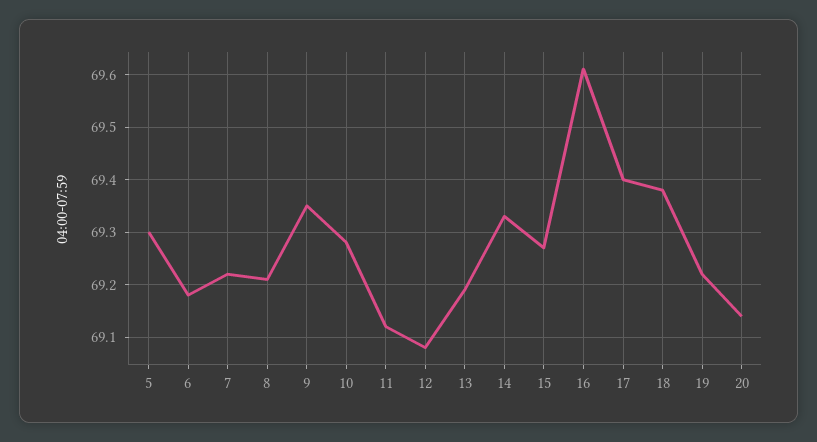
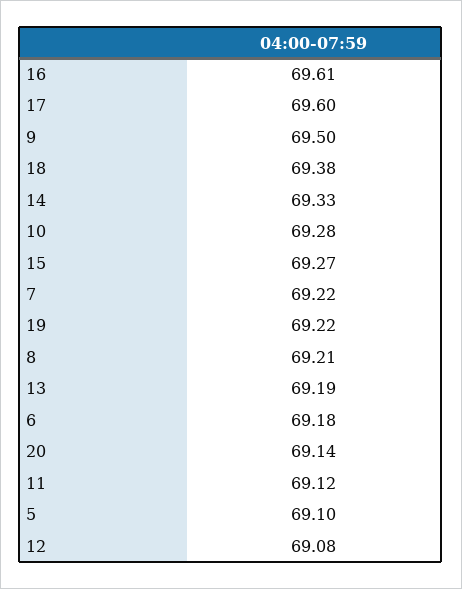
5: 69.3 -> 69.1
9: 69.35 -> 69.5
17: 69.4 -> 69.6

